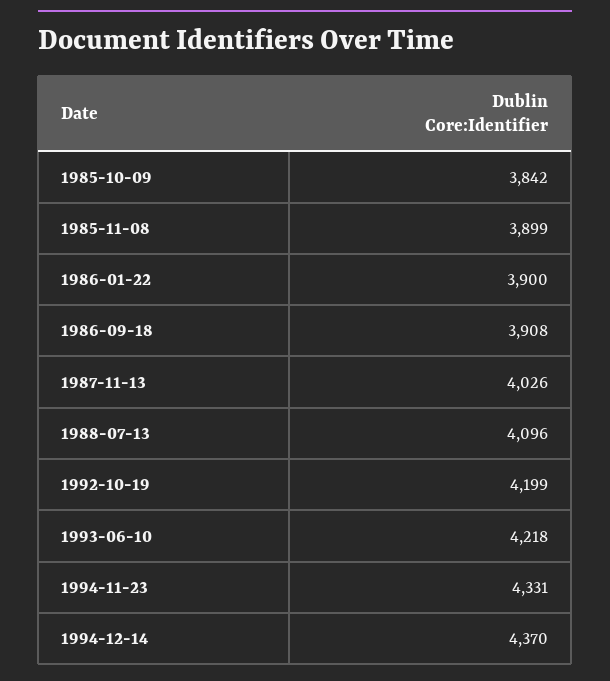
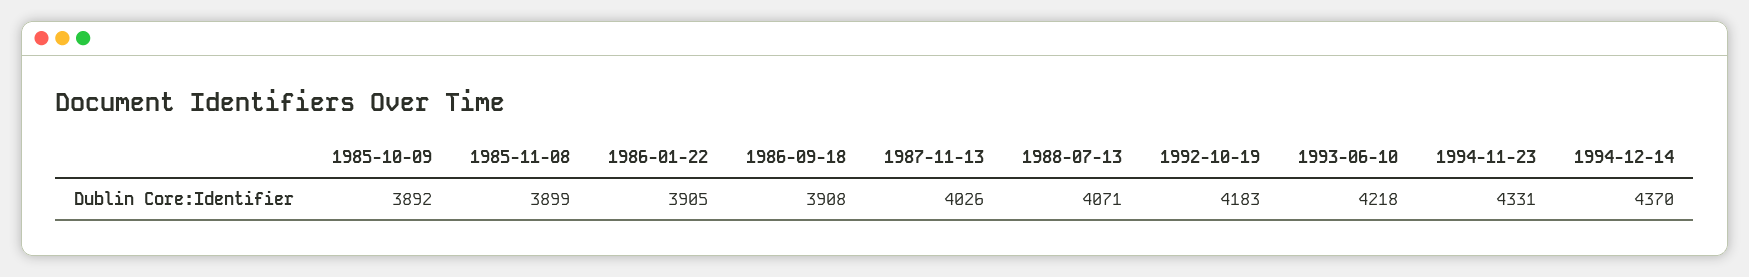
1985-10-09: 3842 -> 3892
1986-01-22: 3900 -> 3905
1988-07-13: 4096 -> 4071
1992-10-19: 4199 -> 4183

